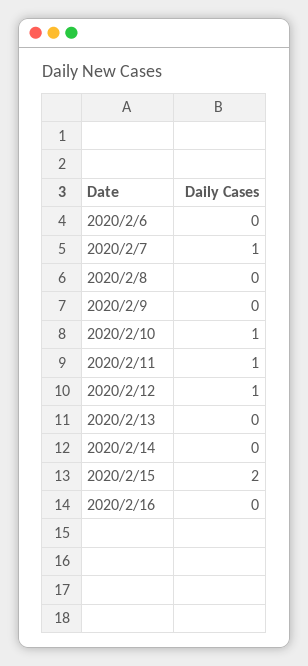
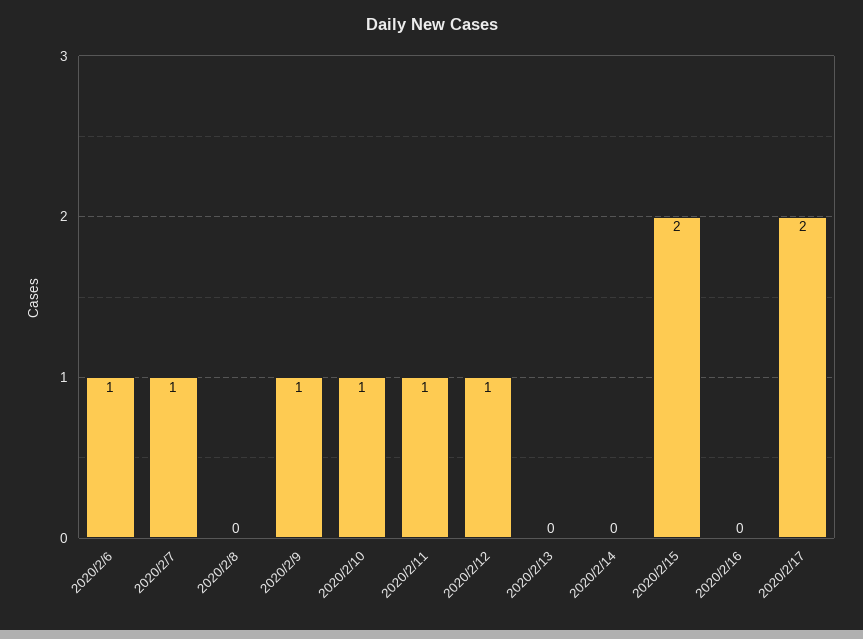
2020/2/6: 0 -> 1
2020/2/9: 0 -> 1
2020/2/17: none -> 2

